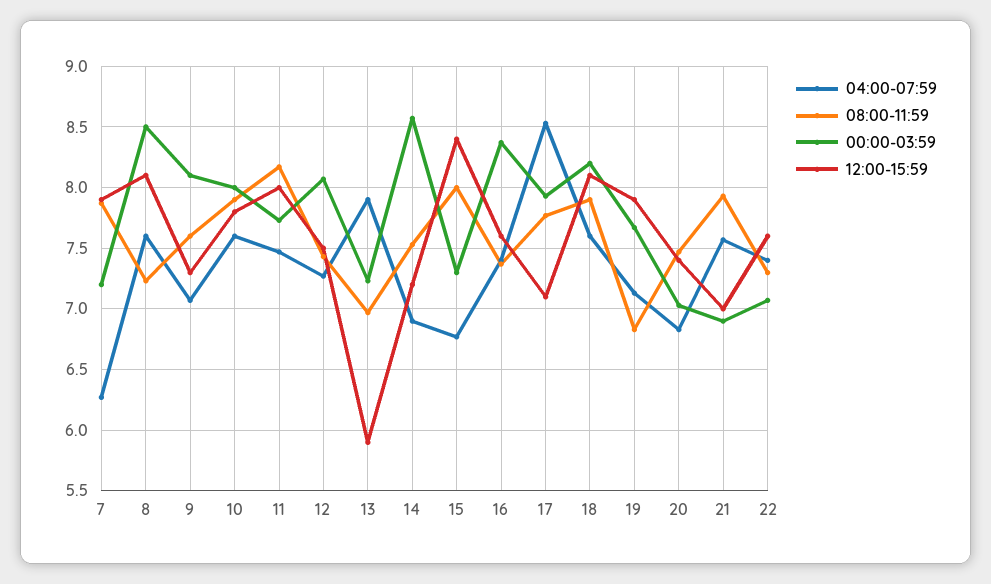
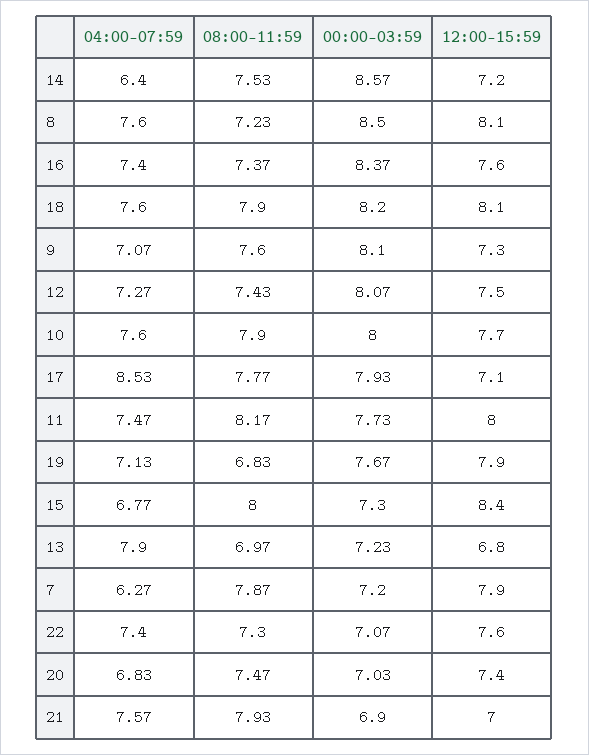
12:00-15:59, 10: 7.8 -> 7.7
12:00-15:59, 13: 5.9 -> 6.8
04:00-07:59, 14: 6.9 -> 6.4

